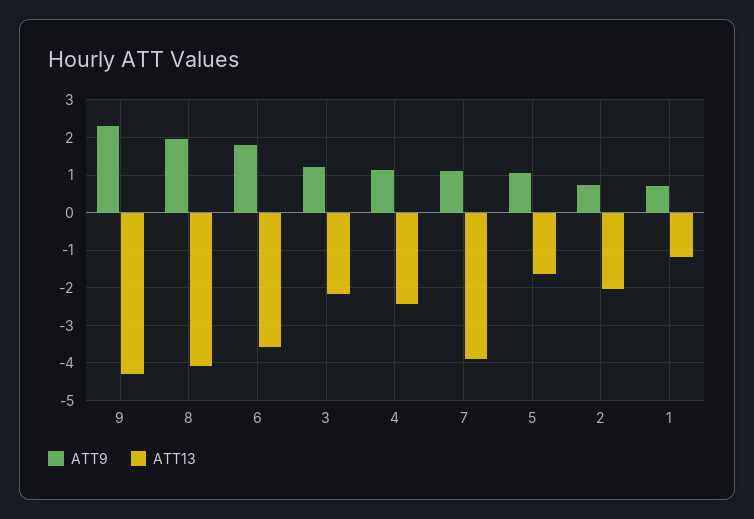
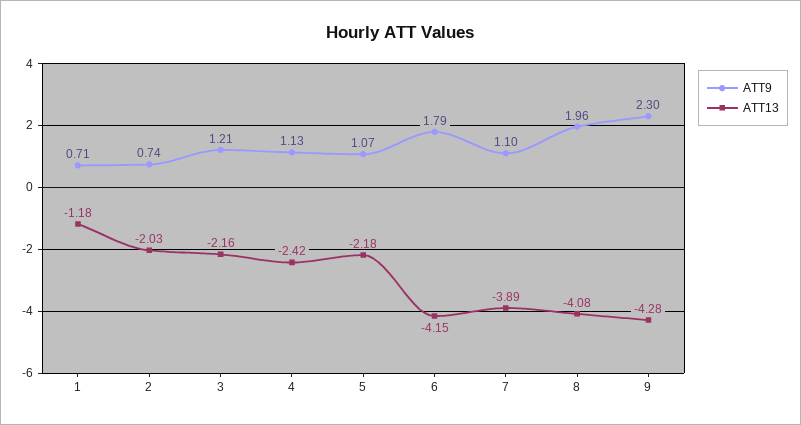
ATT13, 6: -3.6 -> -4.15
ATT13, 5: -1.6 -> -2.18

